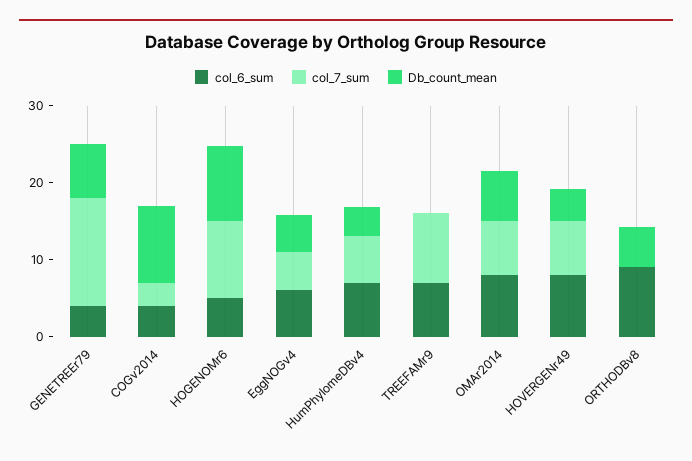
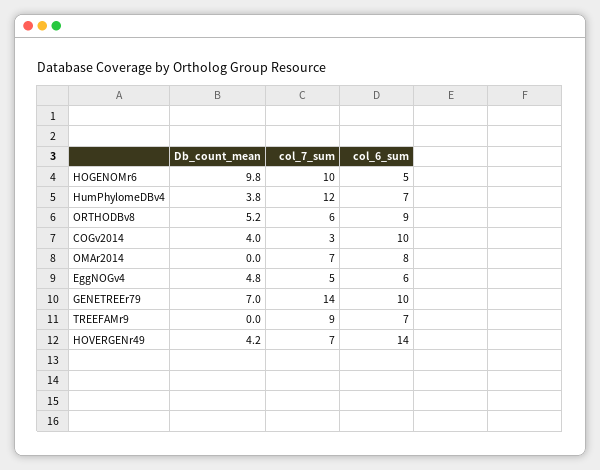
col_6_sum, GENETREEr79: 4 -> 10
col_6_sum, COGv2014: 4 -> 10
Db_count_mean, COGv2014: 10 -> 4
col_7_sum, HumPhylomeDBv4: 6 -> 12
Db_count_mean, OMAr2014: 6 -> 0
col_6_sum, HOVERGENr49: 8 -> 14
col_7_sum, ORTHODBv8: 0 -> 6

